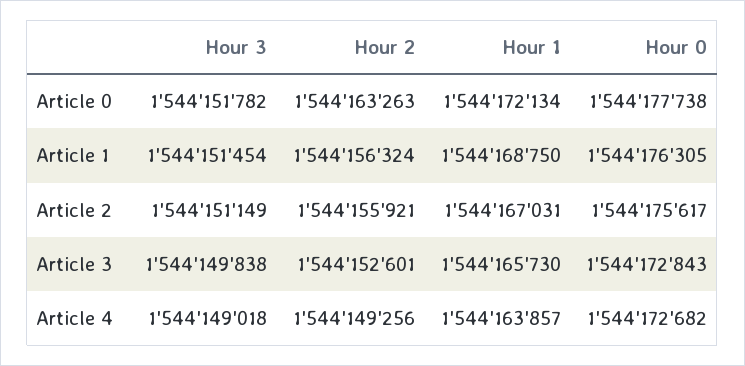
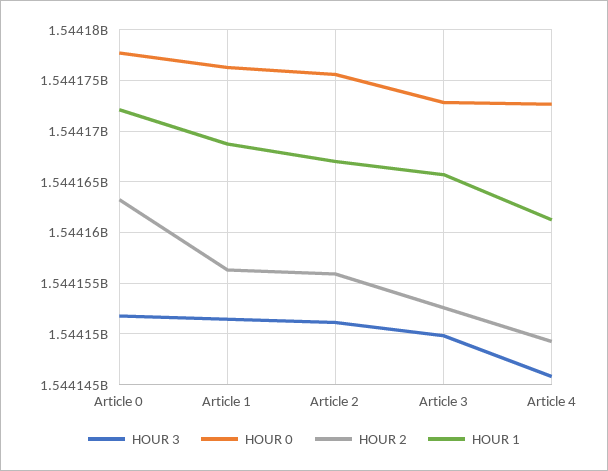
Hour 3, Article 4: 1544149018 -> 1544146000
Hour 1, Article 4: 1544163857 -> 1544161000

